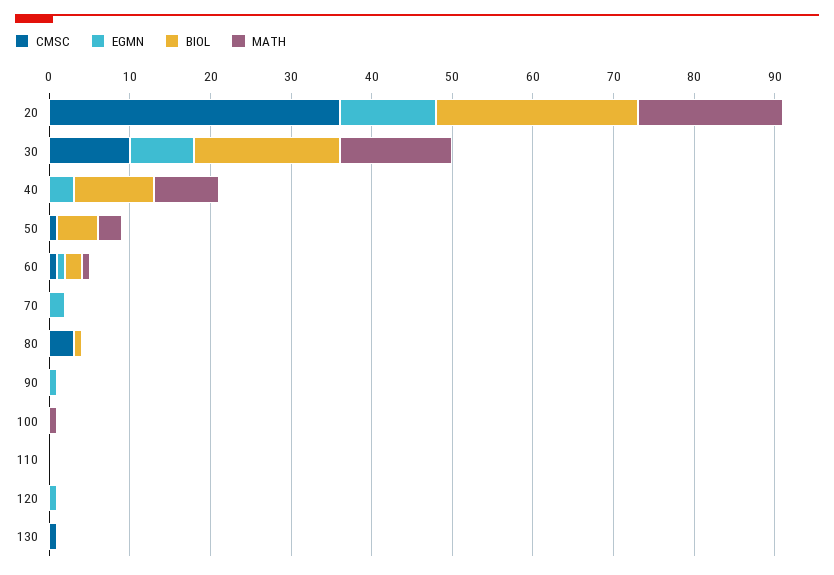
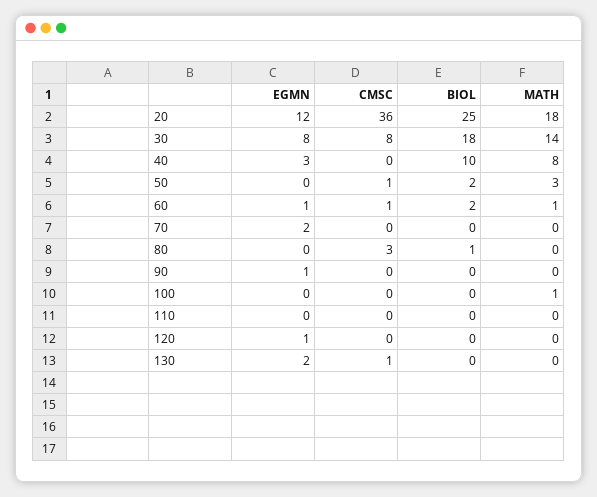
CMSC, 30: 10 -> 8
BIOL, 50: 5 -> 2
EGMN, 130: 0 -> 2

